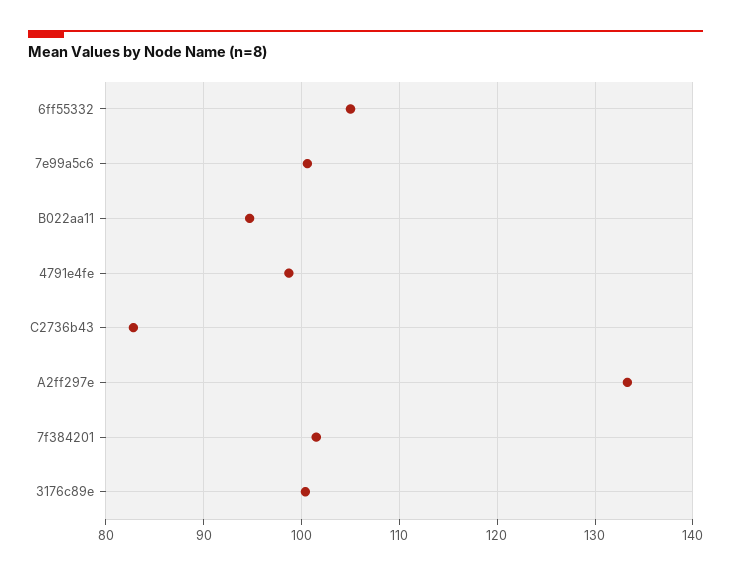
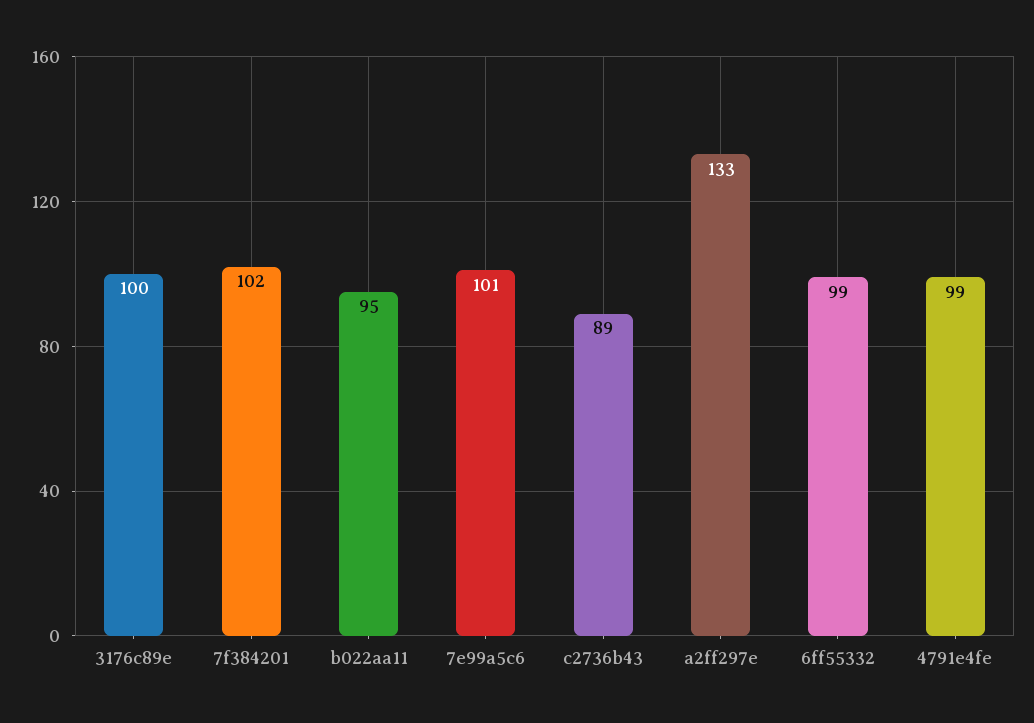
6ff55332: 105 -> 99
C2736b43: 83 -> 89

